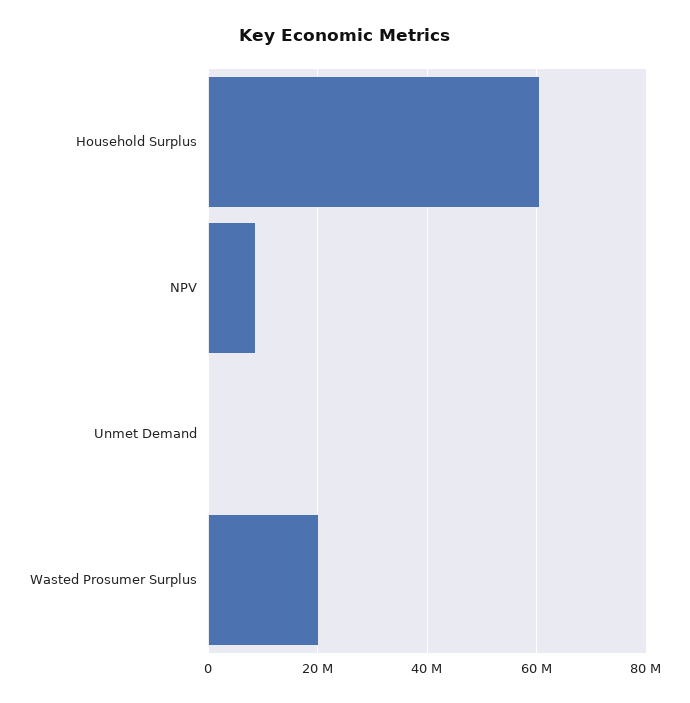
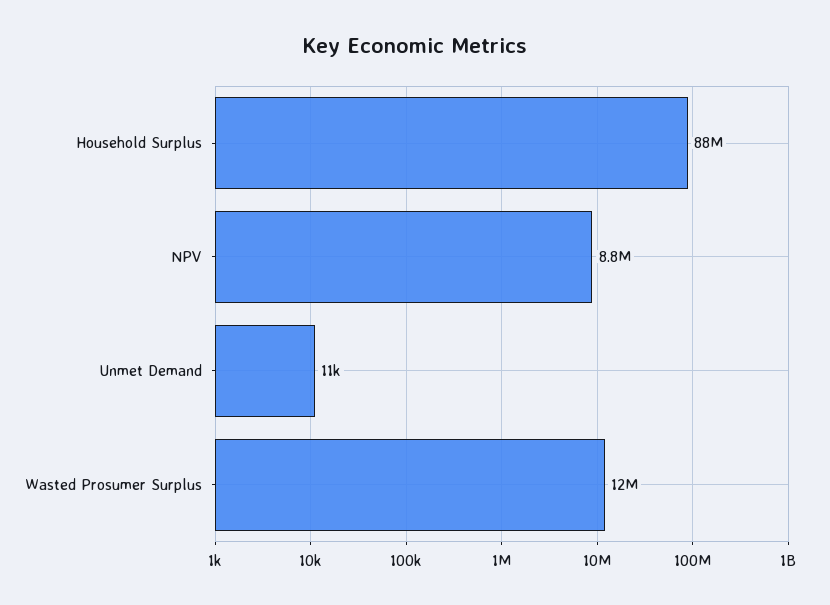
Household Surplus: 60000000 -> 88000000
Wasted Prosumer Surplus: 20000000 -> 12000000

